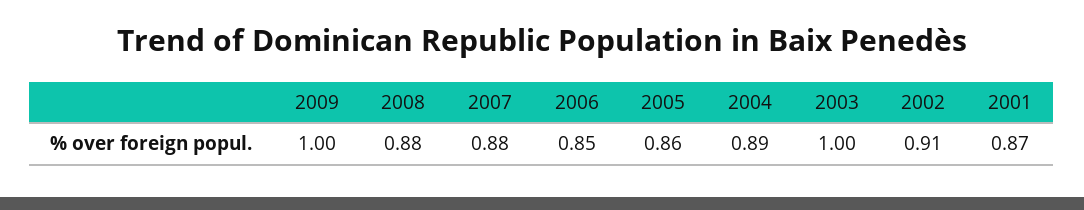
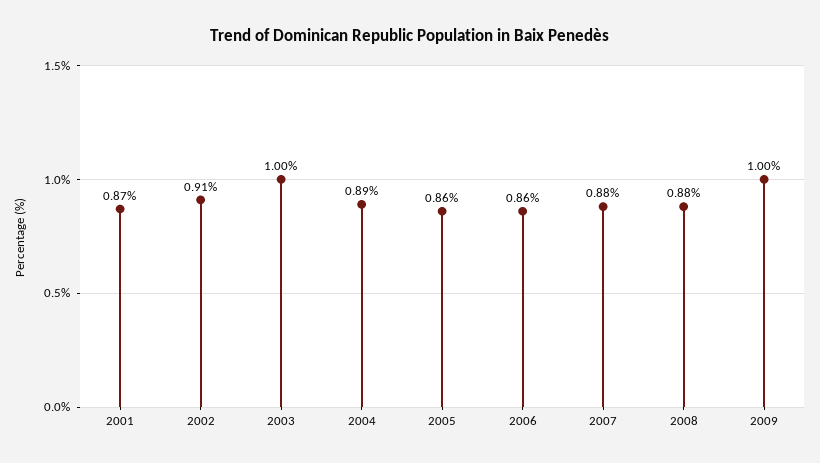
2006: 0.85 -> 0.86

